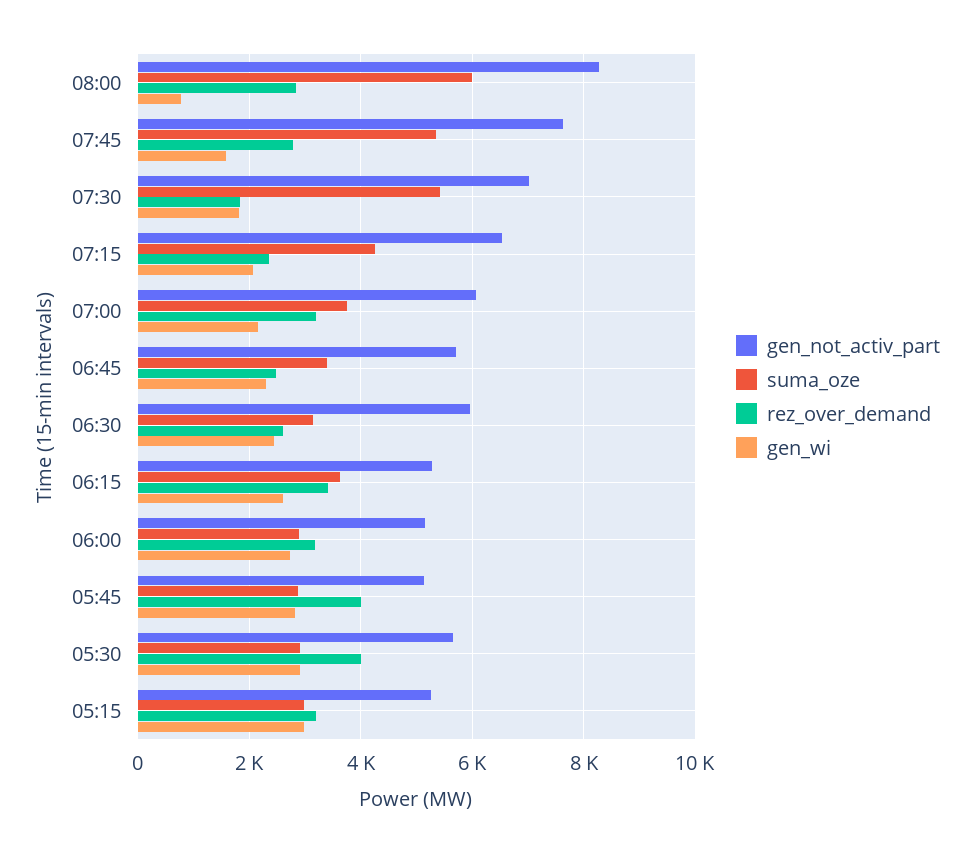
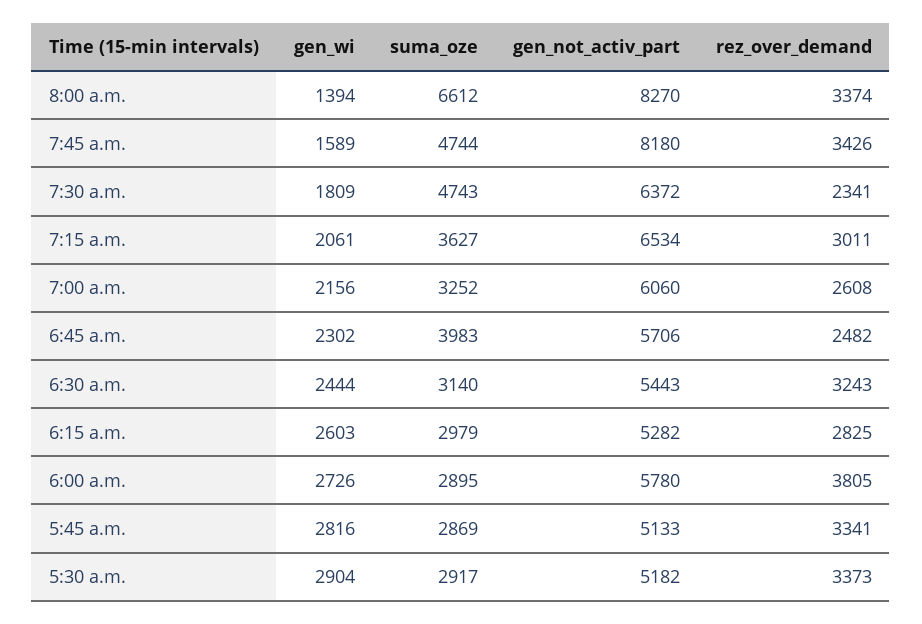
suma_oze, 08:00: 6000 -> 6612
rez_over_demand, 08:00: 2800 -> 3374
gen_wi, 08:00: 800 -> 1394
gen_not_activ_part, 07:45: 7600 -> 8180
suma_oze, 07:45: 5400 -> 4744
rez_over_demand, 07:45: 2800 -> 3426
gen_not_activ_part, 07:30: 7000 -> 6372
suma_oze, 07:30: 5400 -> 4743
rez_over_demand, 07:30: 1800 -> 2341
suma_oze, 07:15: 4200 -> 3627
rez_over_demand, 07:15: 2400 -> 3011
suma_oze, 07:00: 3800 -> 3252
rez_over_demand, 07:00: 3200 -> 2608
suma_oze, 06:45: 3400 -> 3983
gen_not_activ_part, 06:30: 6000 -> 5443
rez_over_demand, 06:30: 2600 -> 3243
suma_oze, 06:15: 3600 -> 2979
rez_over_demand, 06:15: 3400 -> 2825
gen_not_activ_part, 06:00: 5200 -> 5780
rez_over_demand, 06:00: 3200 -> 3805
rez_over_demand, 05:45: 4000 -> 3341
gen_not_activ_part, 05:30: 5600 -> 5182
rez_over_demand, 05:30: 4000 -> 3373
gen_not_activ_part, 05:15: 5200 -> none
suma_oze, 05:15: 3000 -> none
rez_over_demand, 05:15: 3200 -> none
gen_wi, 05:15: 3000 -> none

